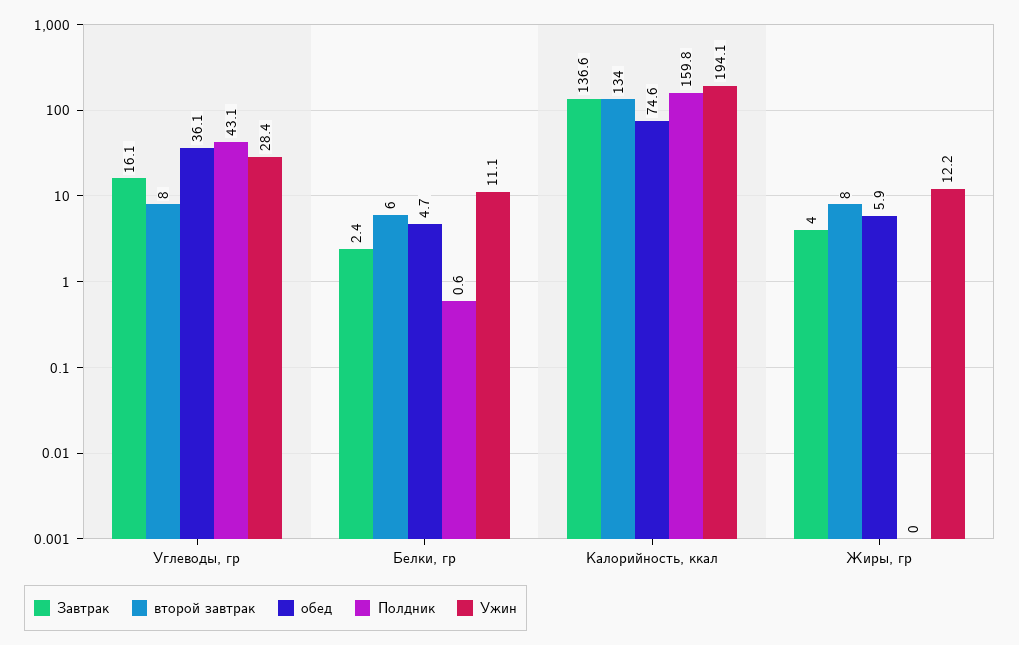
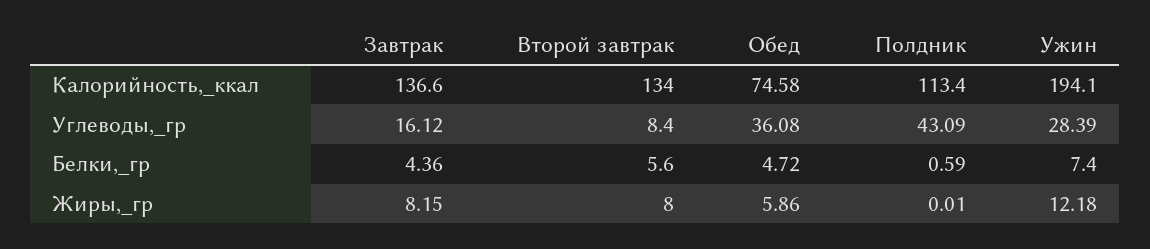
Завтрак, Белки, гр: 2.4 -> 4.36
Ужин, Белки, гр: 11.1 -> 7.4
Полдник, Калорийность, ккал: 159.8 -> 113.4
Завтрак, Жиры, гр: 4 -> 8.15

